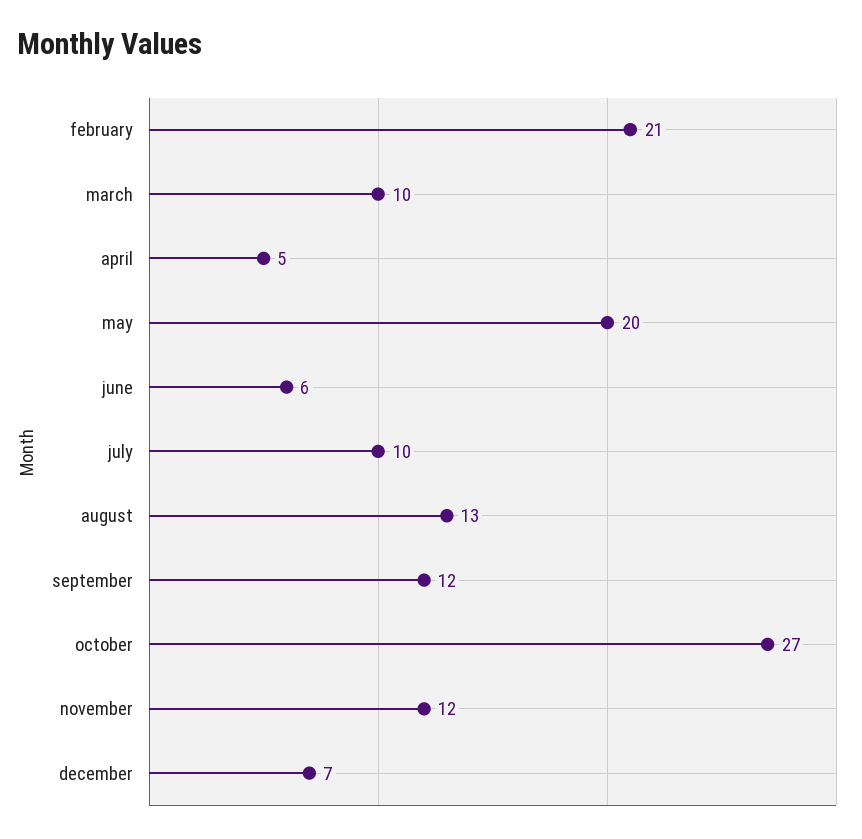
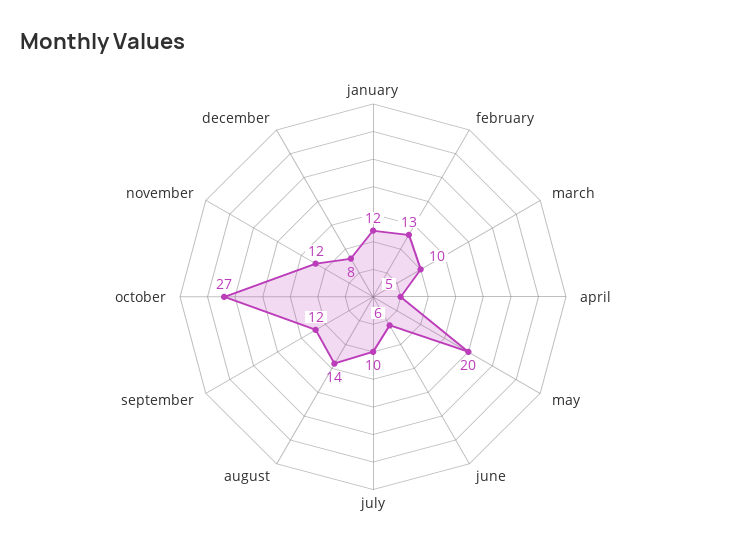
february: 21 -> 13
august: 13 -> 14
december: 7 -> 8
january: none -> 12

